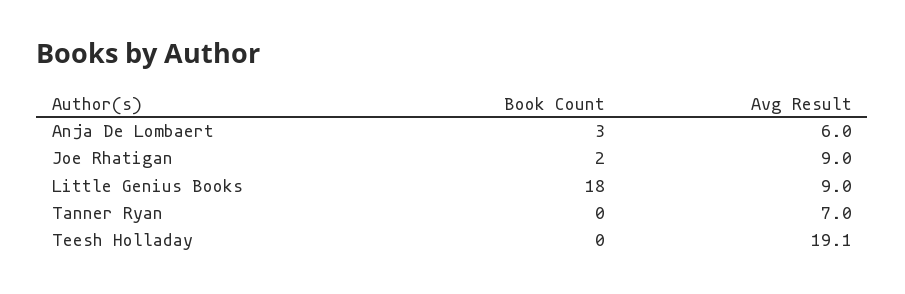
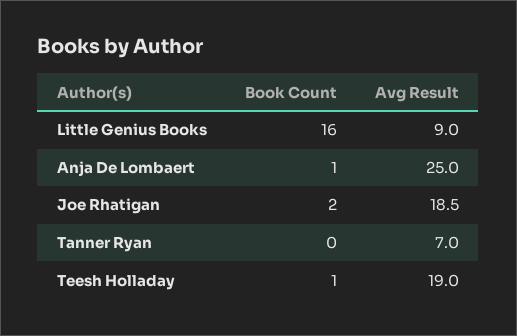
Book Count, Anja De Lombaert: 3 -> 1
Avg Result, Anja De Lombaert: 6 -> 25
Avg Result, Joe Rhatigan: 9 -> 18.5
Book Count, Little Genius Books: 18 -> 16
Book Count, Teesh Holladay: 0 -> 1
Avg Result, Teesh Holladay: 19.1 -> 19

